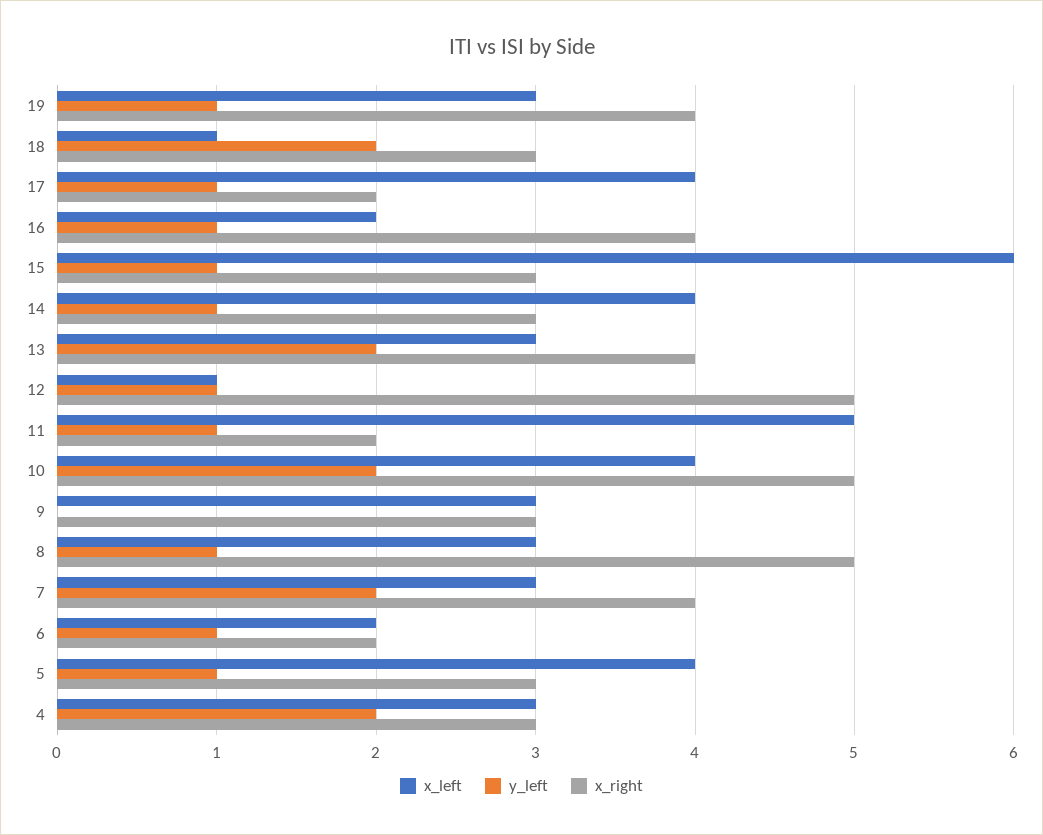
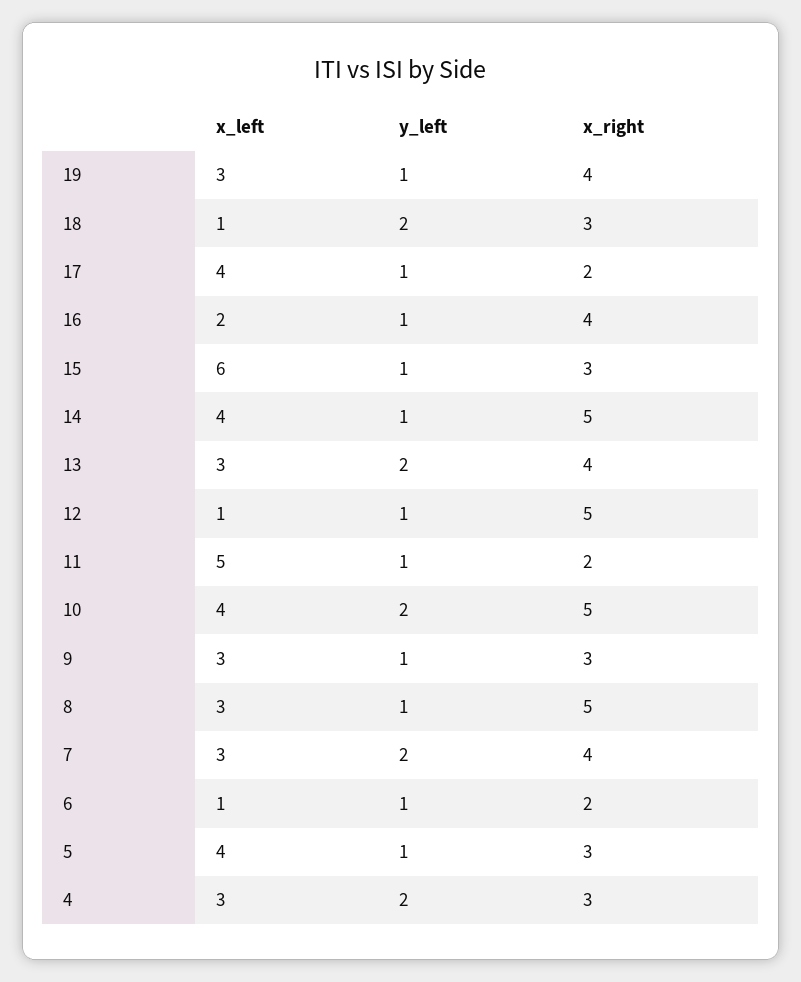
x_right, 14: 3 -> 5
y_left, 9: 0 -> 1
x_left, 6: 2 -> 1

